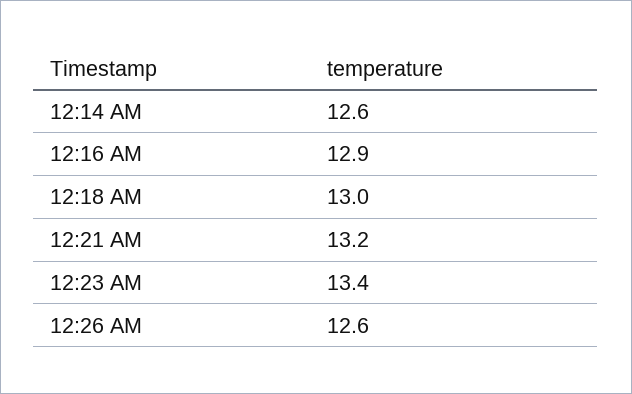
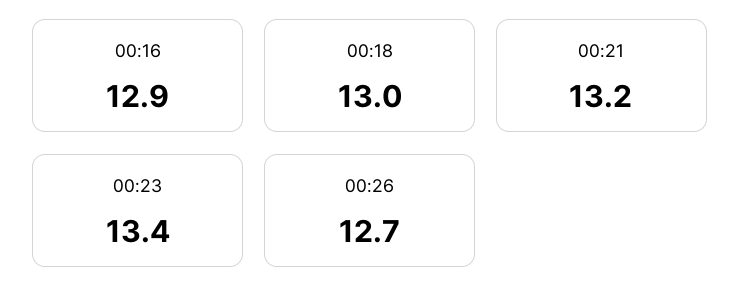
12:14 AM: 12.6 -> none
12:26 AM: 12.6 -> 12.7

